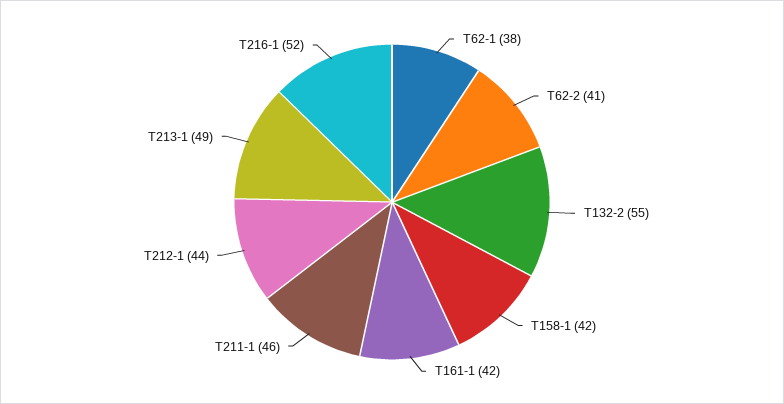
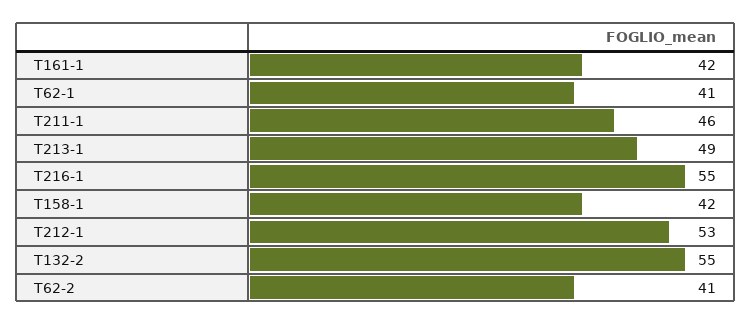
T62-1: 38 -> 41
T212-1: 44 -> 53
T216-1: 52 -> 55

